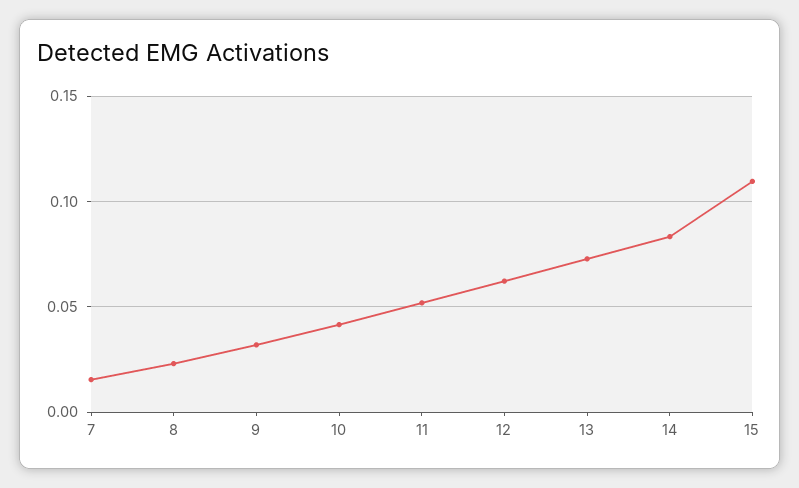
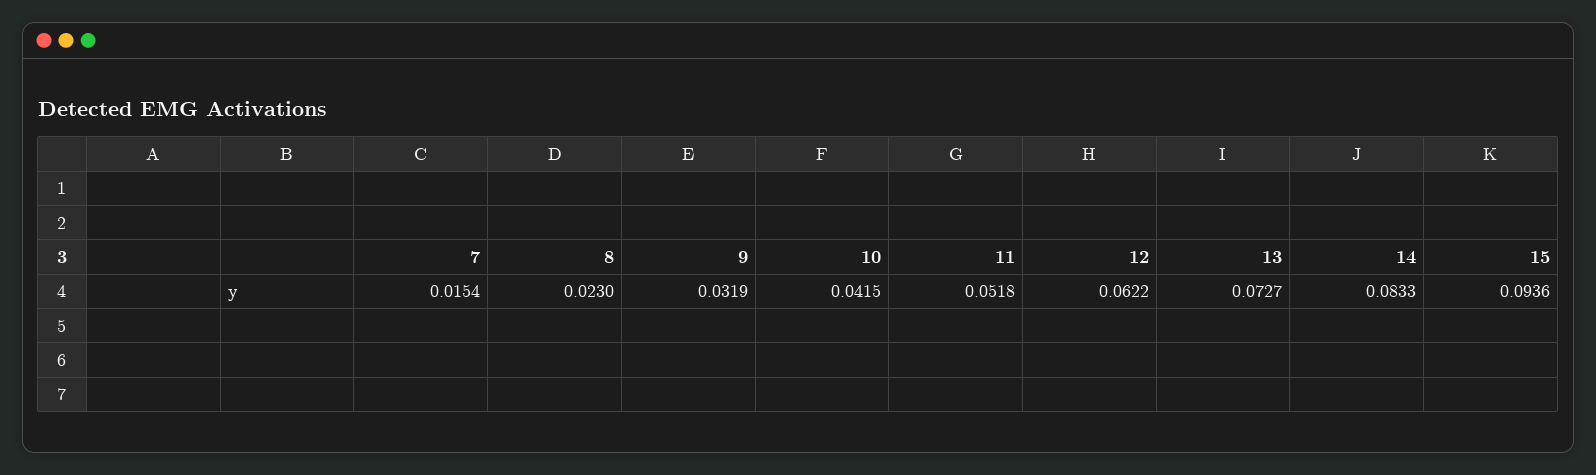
15: 0.11 -> 0.0936

